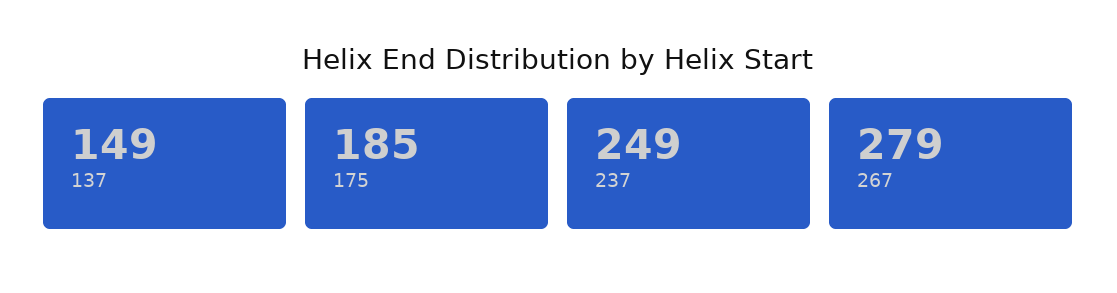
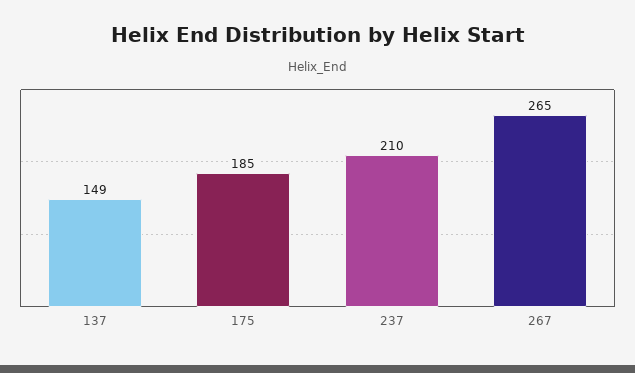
237: 249 -> 210
267: 279 -> 265

